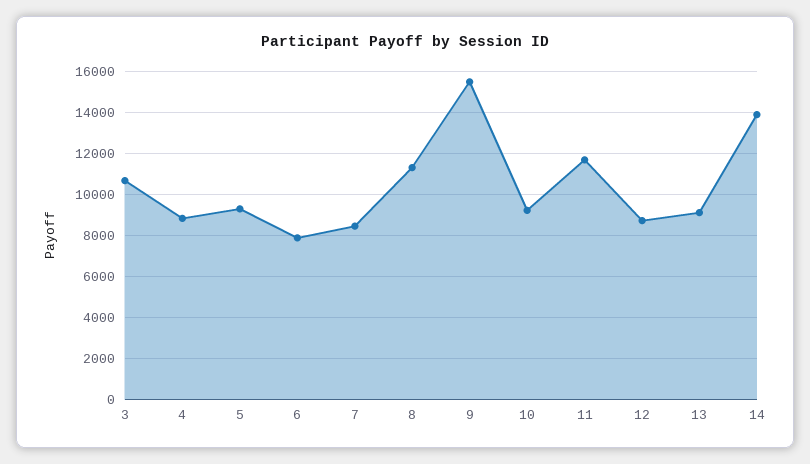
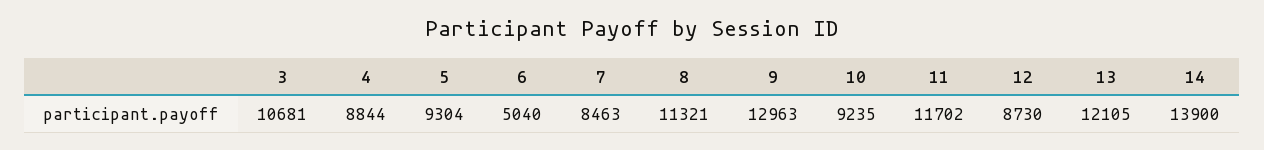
6: 8000 -> 5040
9: 15500 -> 12963
13: 9000 -> 12105

